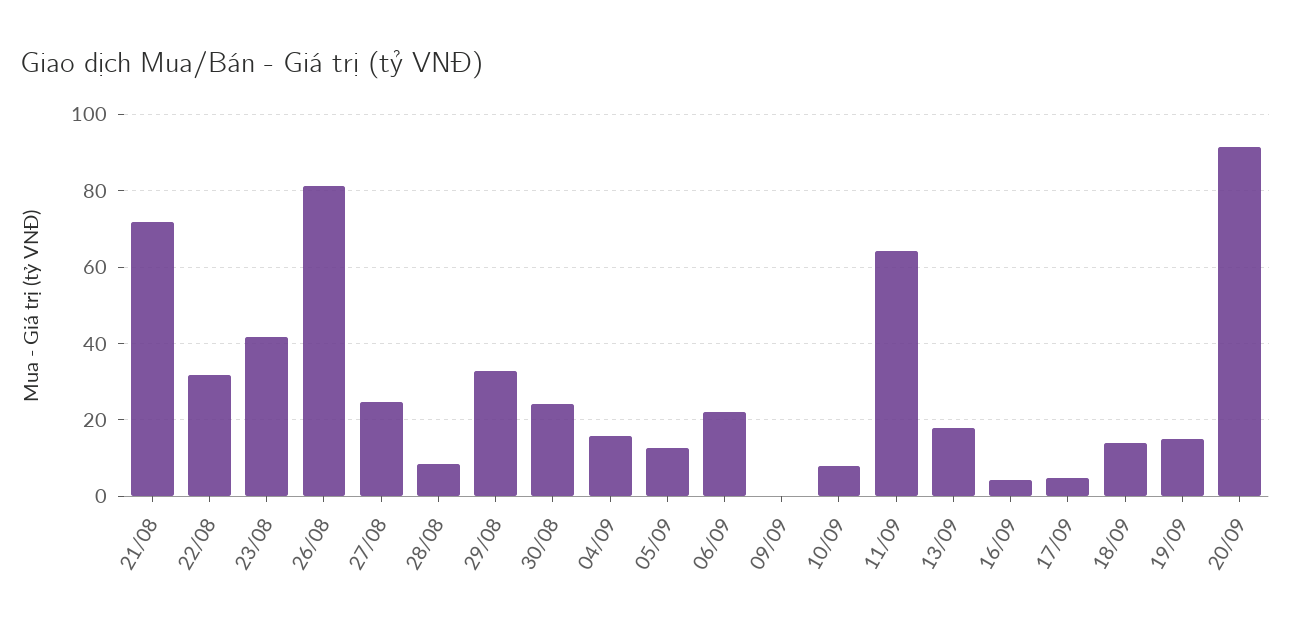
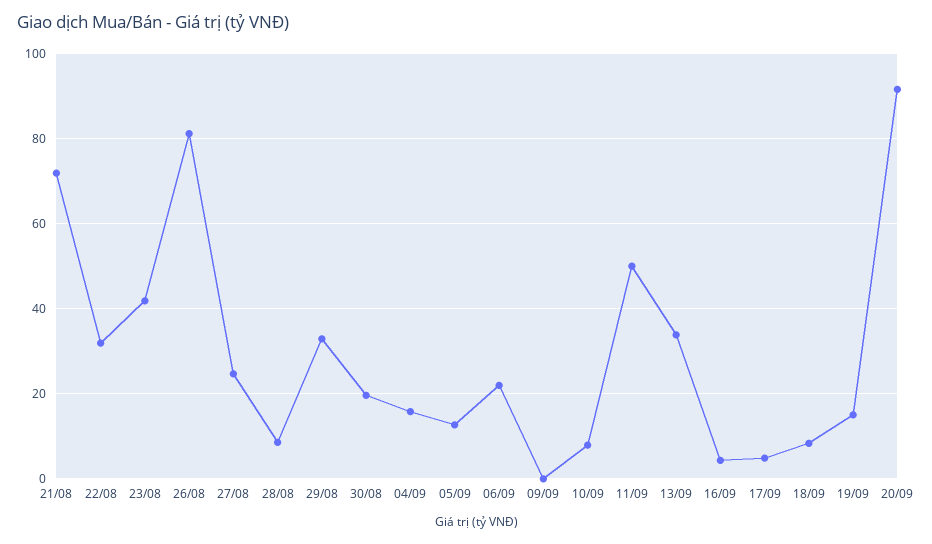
30/08: 24 -> 20
11/09: 64 -> 50
13/09: 18 -> 34
18/09: 14 -> 8

